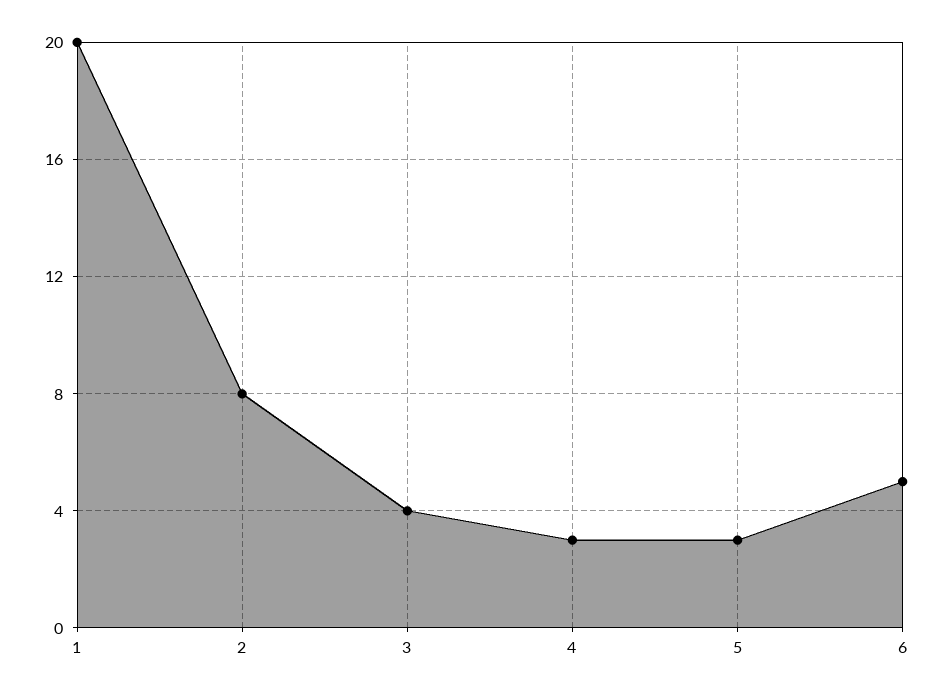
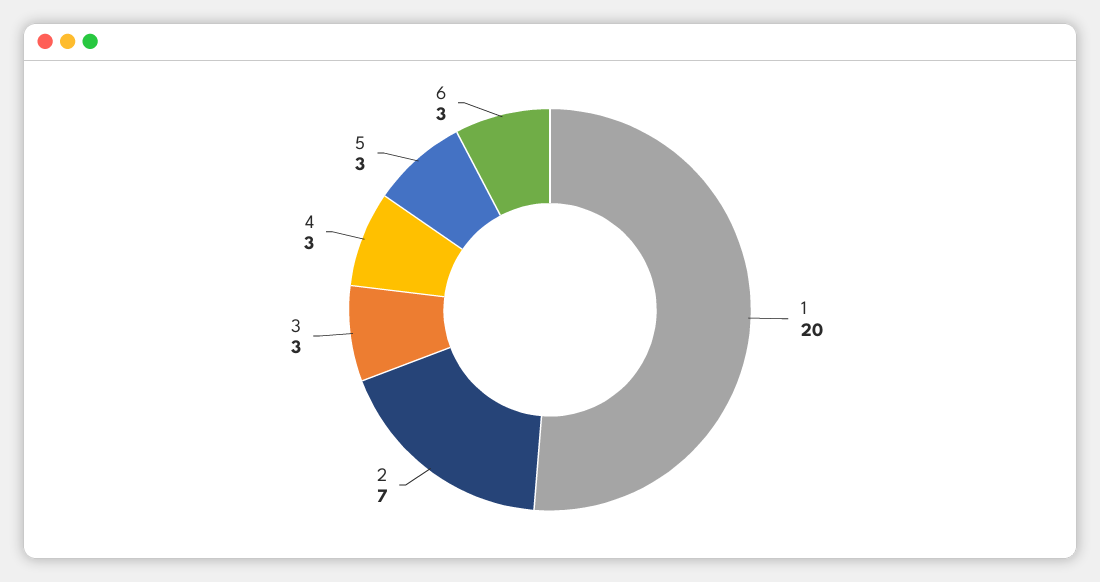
2: 8 -> 7
3: 4 -> 3
6: 5 -> 3

